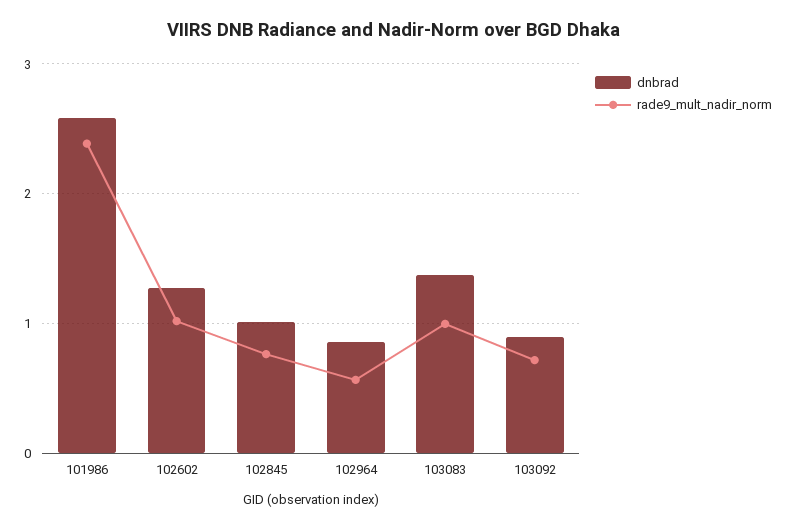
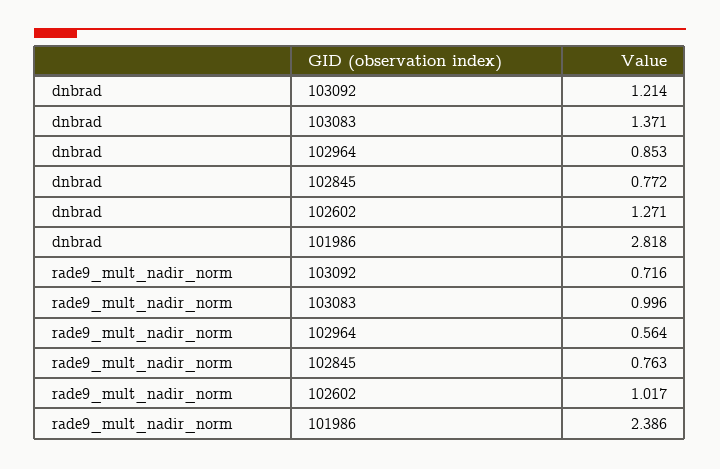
dnbrad, 101986: 2.6 -> 2.818
dnbrad, 102845: 1 -> 0.772
dnbrad, 103092: 0.9 -> 1.214

